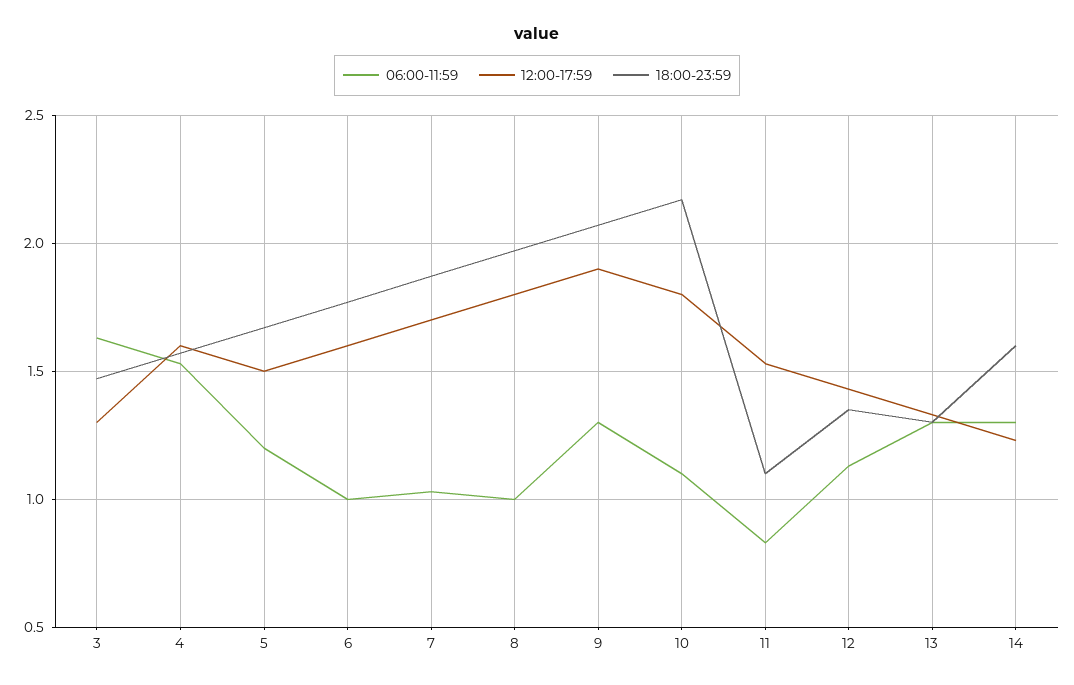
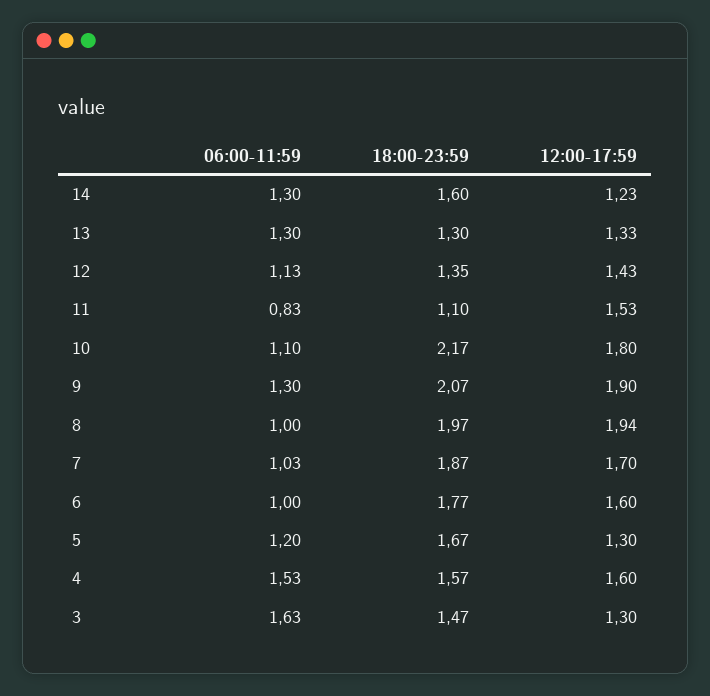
12:00-17:59, 5: 1.5 -> 1.3
12:00-17:59, 8: 1.8 -> 1.94

